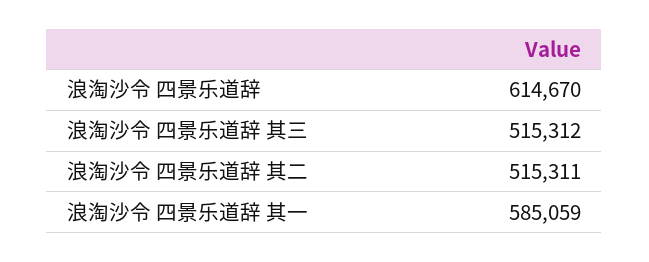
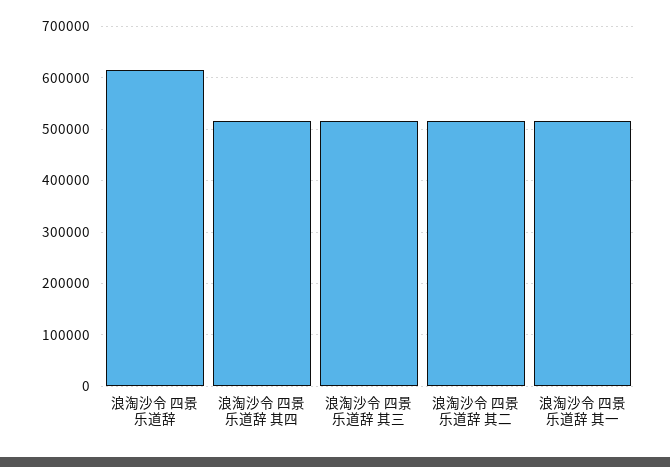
浪淘沙令 四景乐道辞 其一: 585059 -> 520000
浪淘沙令 四景乐道辞 其四: none -> 520000

